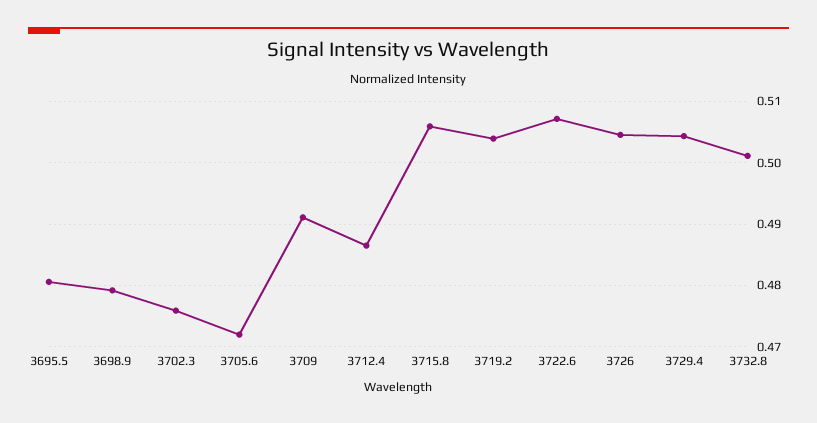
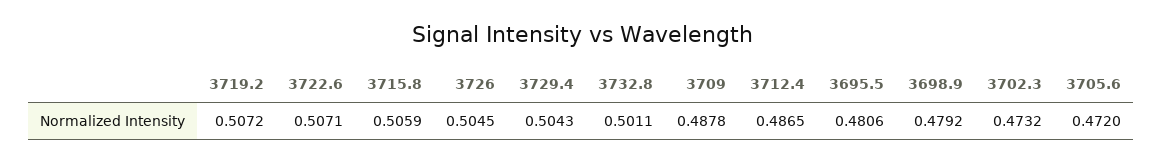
3702.3: 0.476 -> 0.4732
3709: 0.491 -> 0.4878
3719.2: 0.504 -> 0.5072

